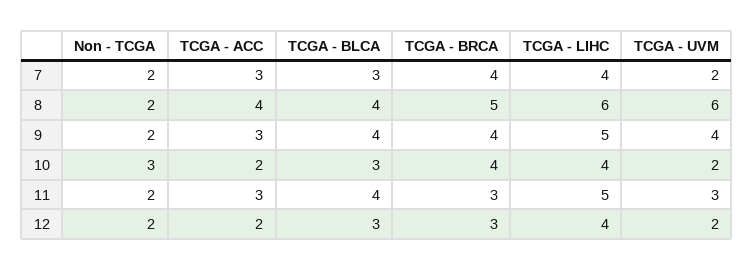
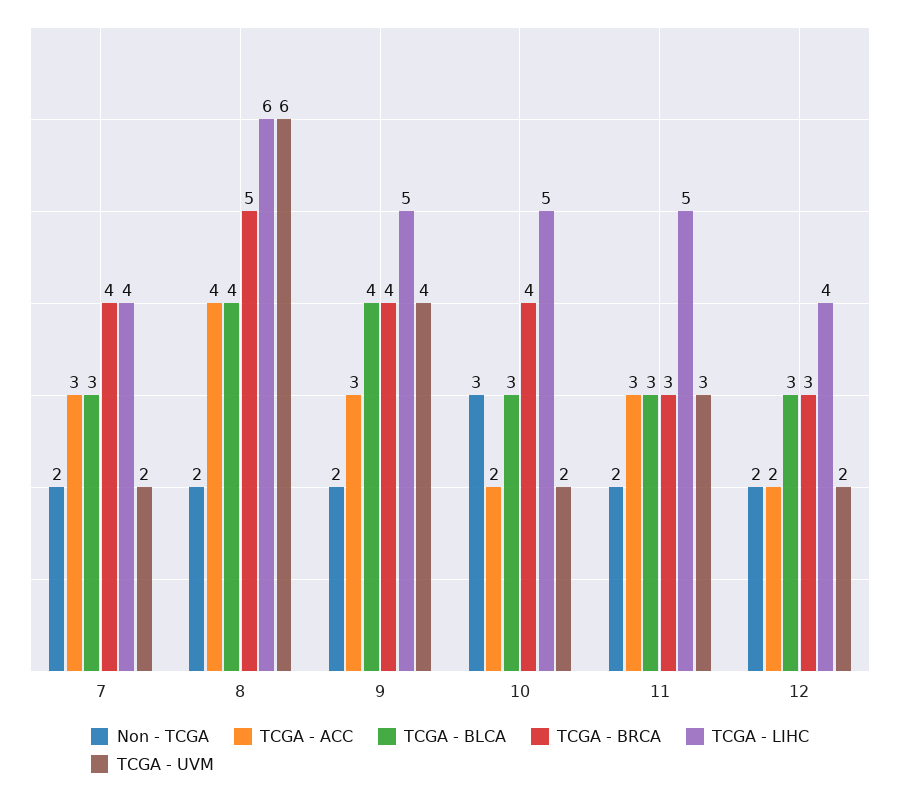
TCGA - LIHC, 10: 4 -> 5
TCGA - BLCA, 11: 4 -> 3

